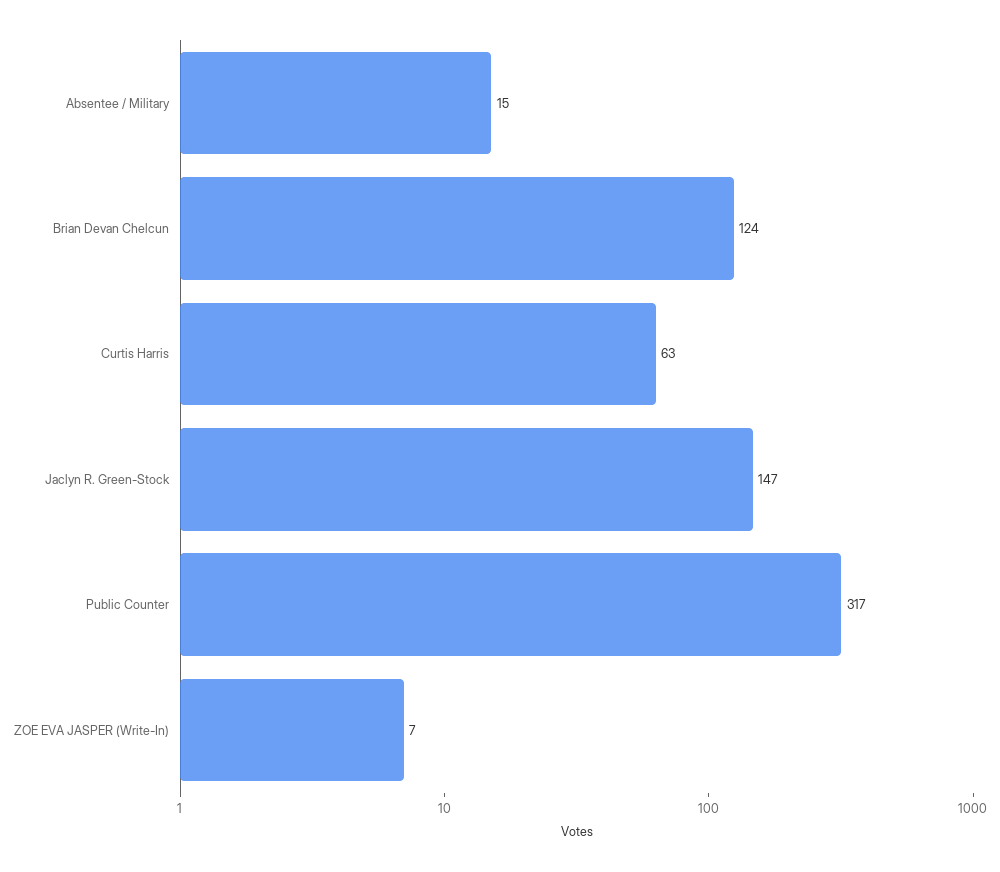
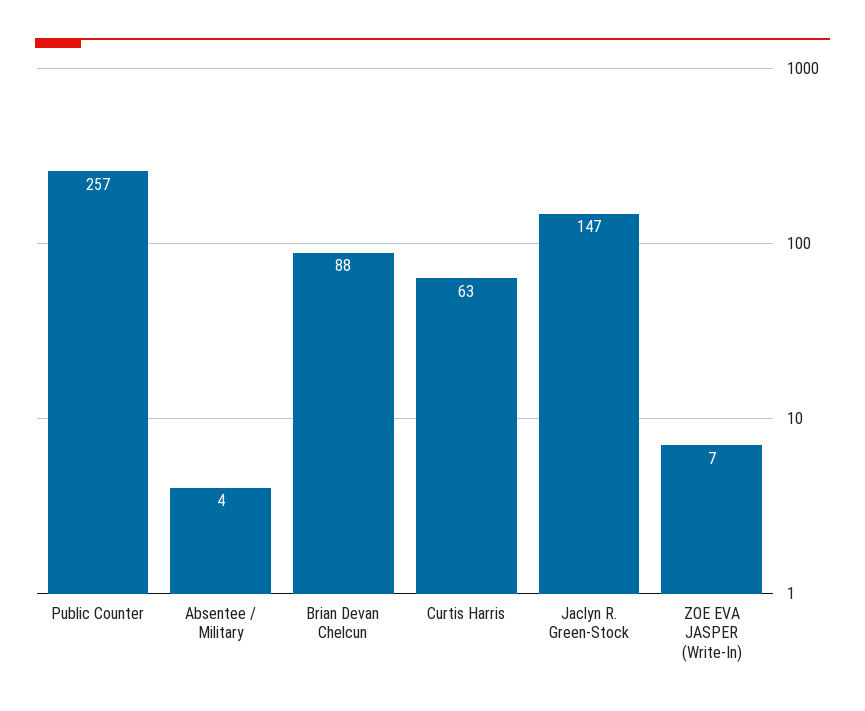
Absentee / Military: 15 -> 4
Brian Devan Chelcun: 124 -> 88
Public Counter: 317 -> 257

